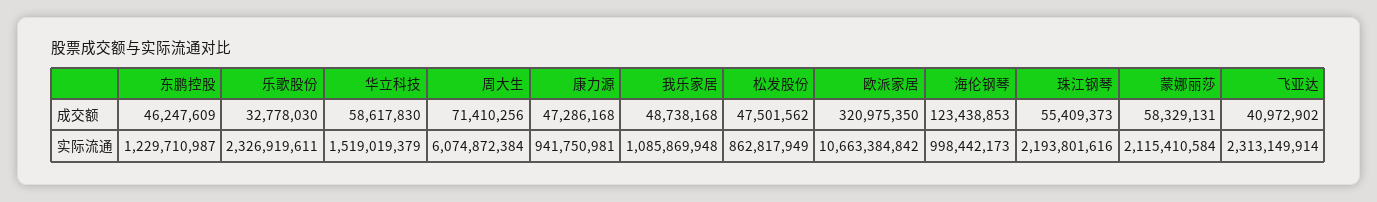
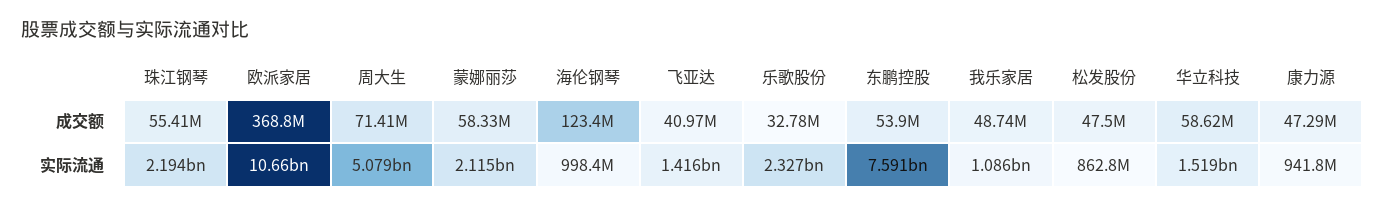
东鹏控股, 成交额: 46247609 -> 53900000
欧派家居, 成交额: 320975350 -> 368800000
东鹏控股, 实际流通: 1229710987 -> 7591000000
周大生, 实际流通: 6074872384 -> 5079000000
飞亚达, 实际流通: 2313149914 -> 1416000000

